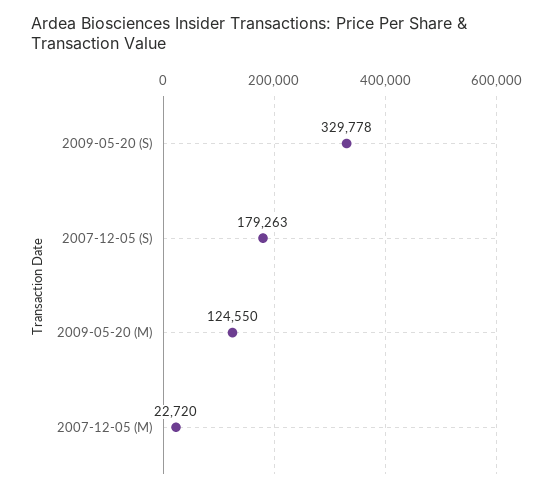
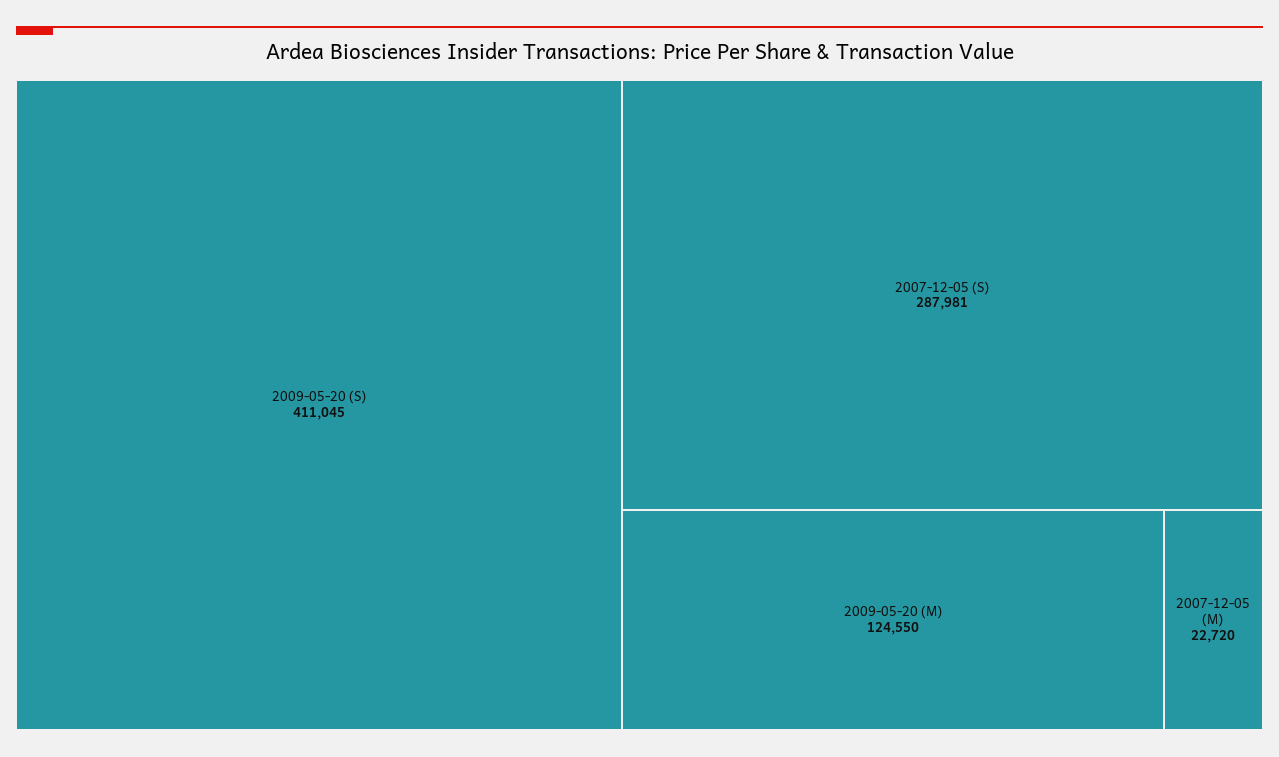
2009-05-20 (S): 329778 -> 411045
2007-12-05 (S): 179263 -> 287981

